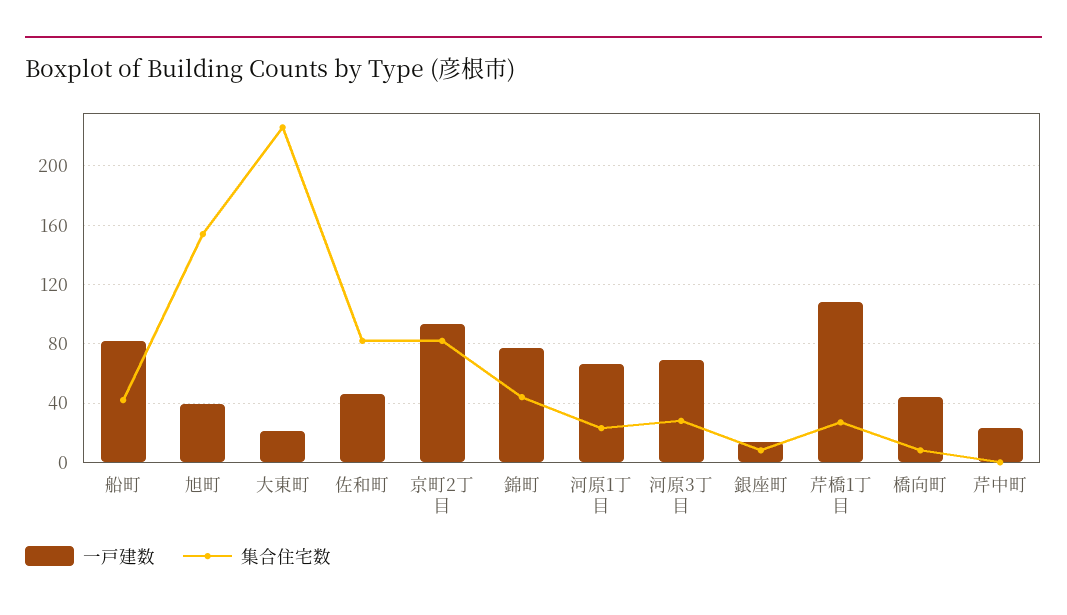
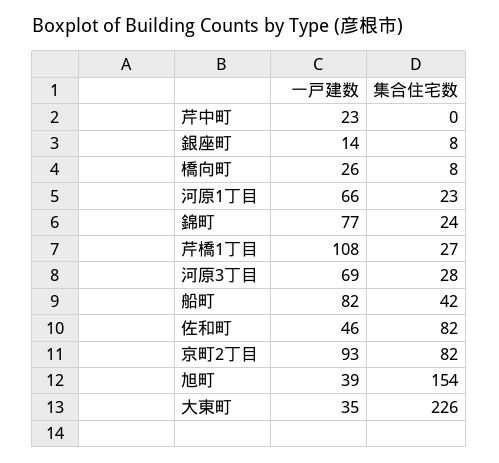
一戸建数, 大東町: 20 -> 35
集合住宅数, 錦町: 45 -> 24
一戸建数, 橋向町: 45 -> 26

